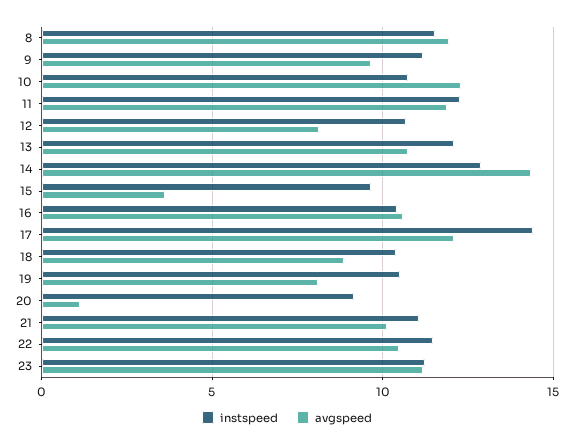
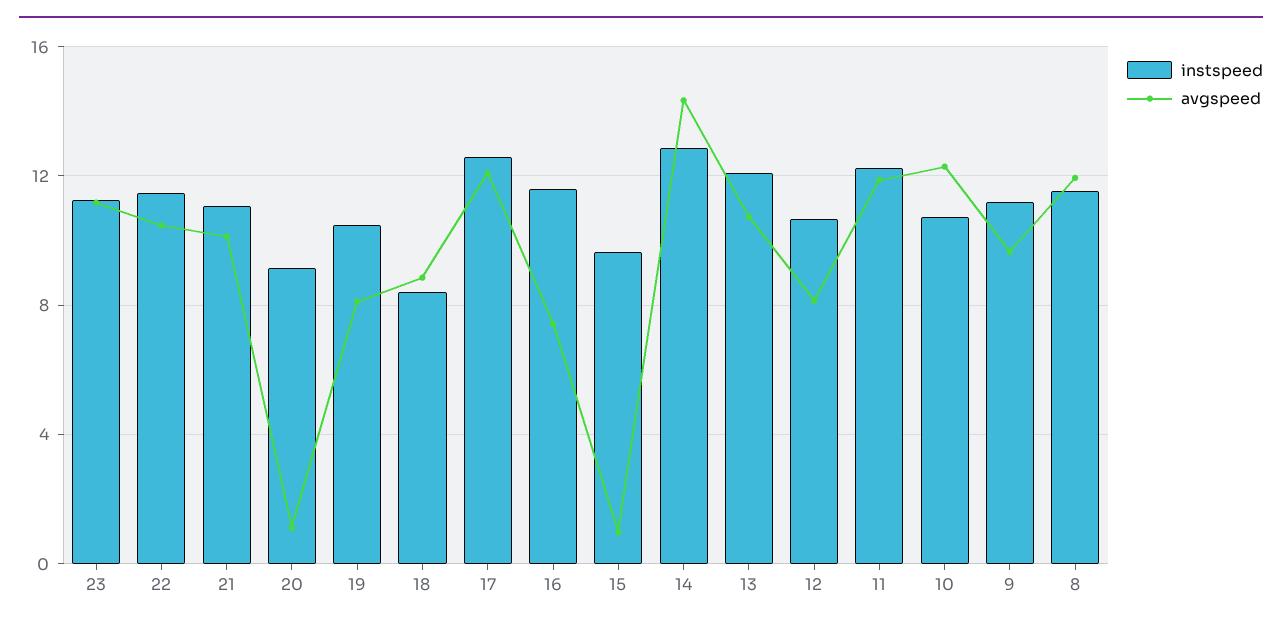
avgspeed, 15: 3.5 -> 1
instspeed, 16: 10.5 -> 11.5
avgspeed, 16: 10.5 -> 7.5
instspeed, 17: 14.5 -> 12.5
instspeed, 18: 10.5 -> 8.5

